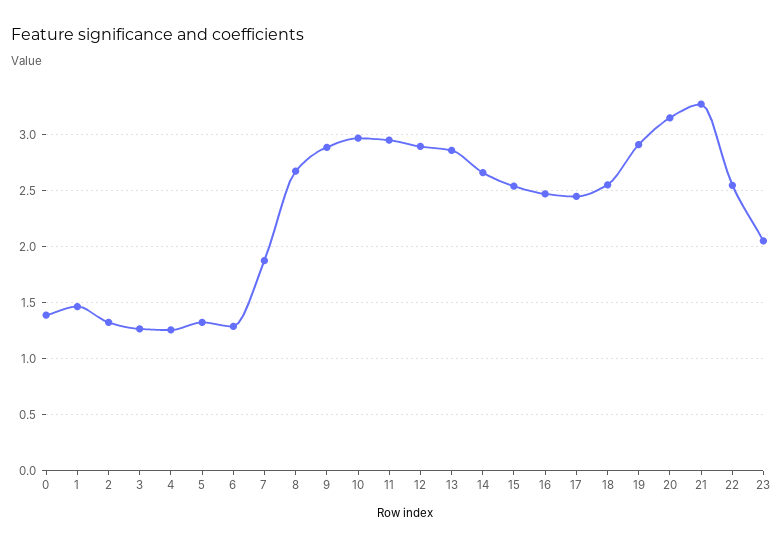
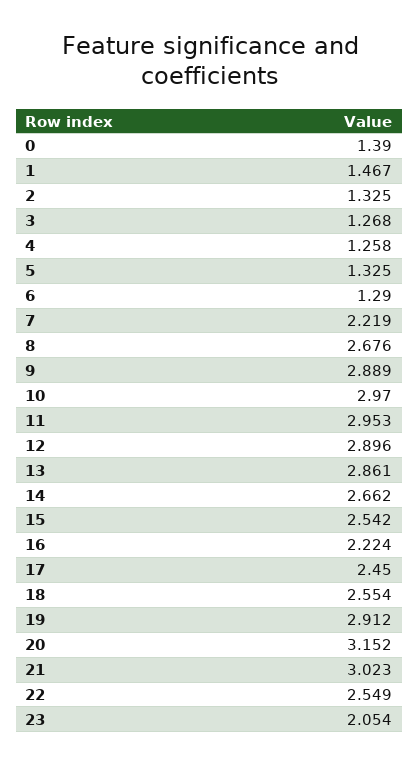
7: 1.9 -> 2.219
16: 2.5 -> 2.224
21: 3.3 -> 3.023

